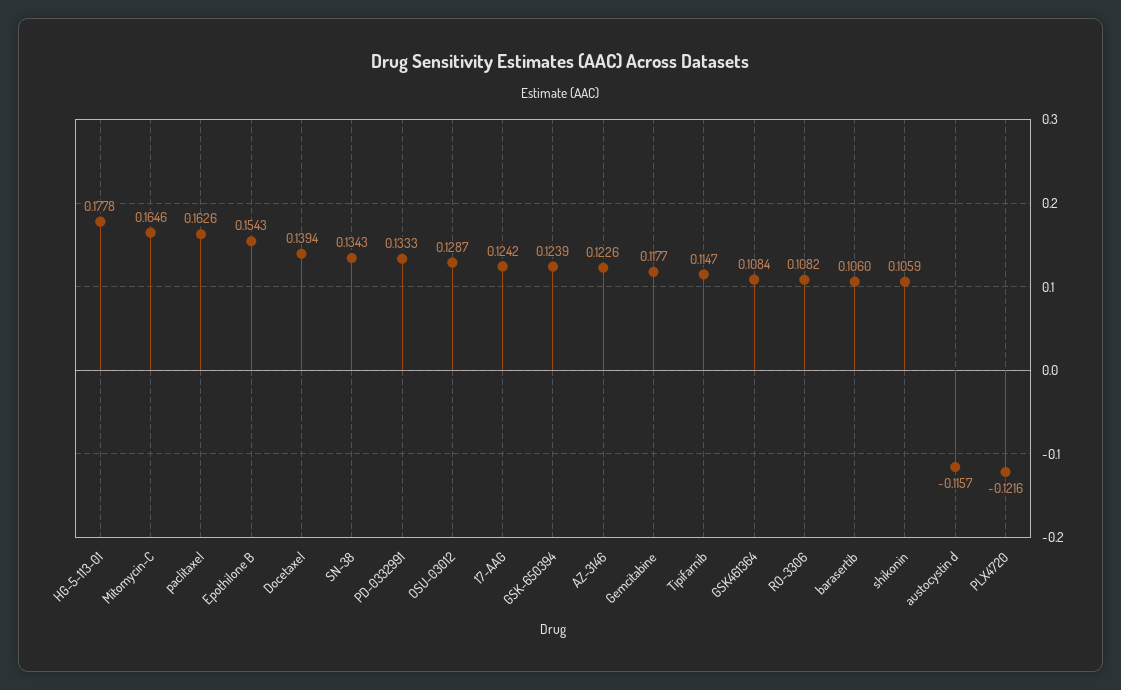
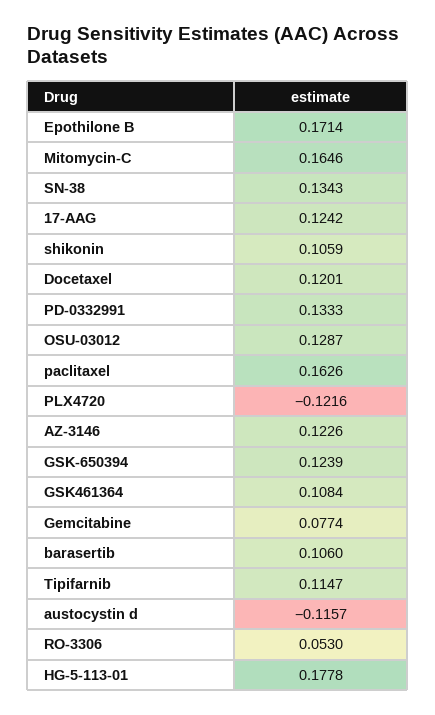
Epothilone B: 0.1543 -> 0.1714
Docetaxel: 0.1394 -> 0.1201
Gemcitabine: 0.1177 -> 0.0774
RO-3306: 0.1082 -> 0.053

